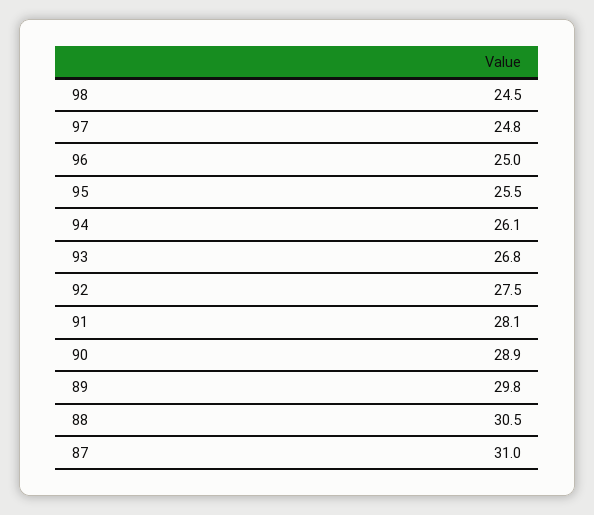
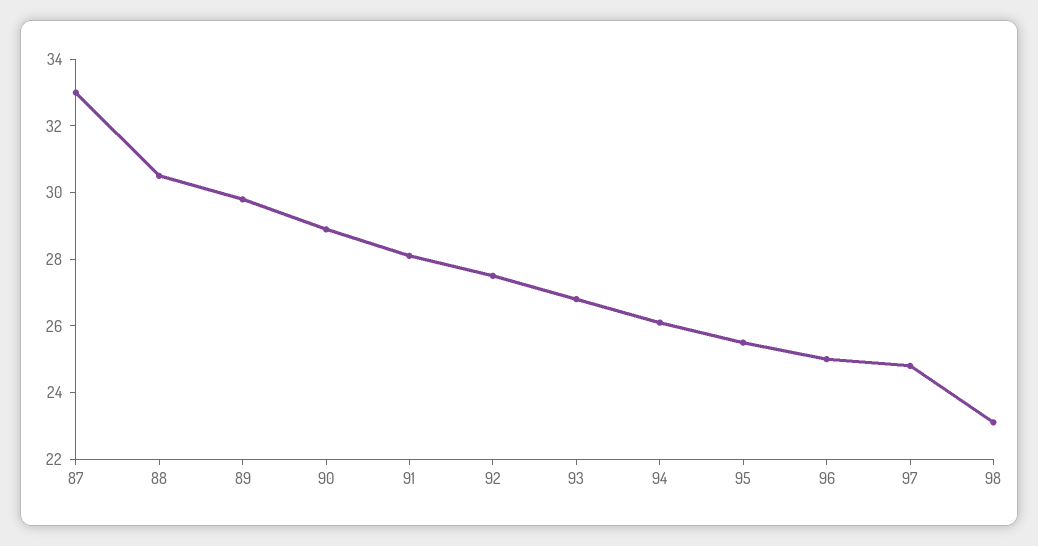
98: 24.5 -> 23
87: 31 -> 33

